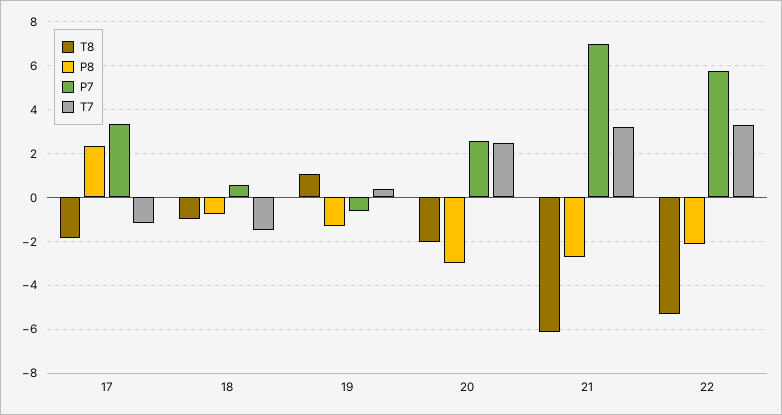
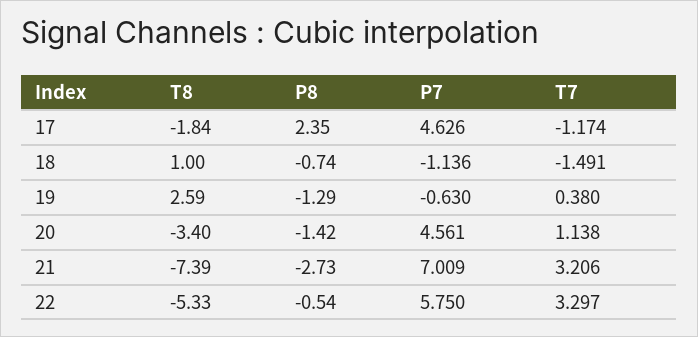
P7, 17: 3.5 -> 4.626
T8, 18: -1 -> 1
P7, 18: 0.5 -> -1.136
T8, 19: 1 -> 2.59
T8, 20: -2 -> -3.4
P8, 20: -3 -> -1.42
P7, 20: 2.5 -> 4.561
T7, 20: 2.5 -> 1.138
T8, 21: -6 -> -7.39
P8, 22: -2 -> -0.54

